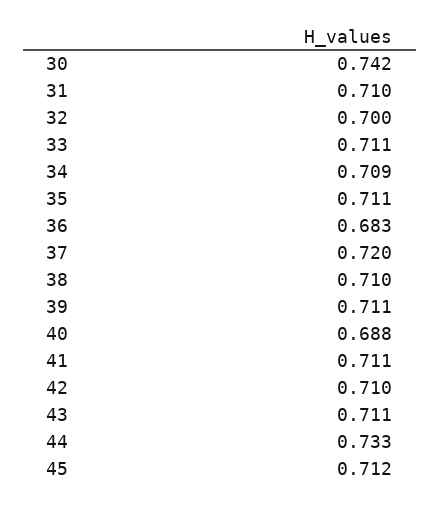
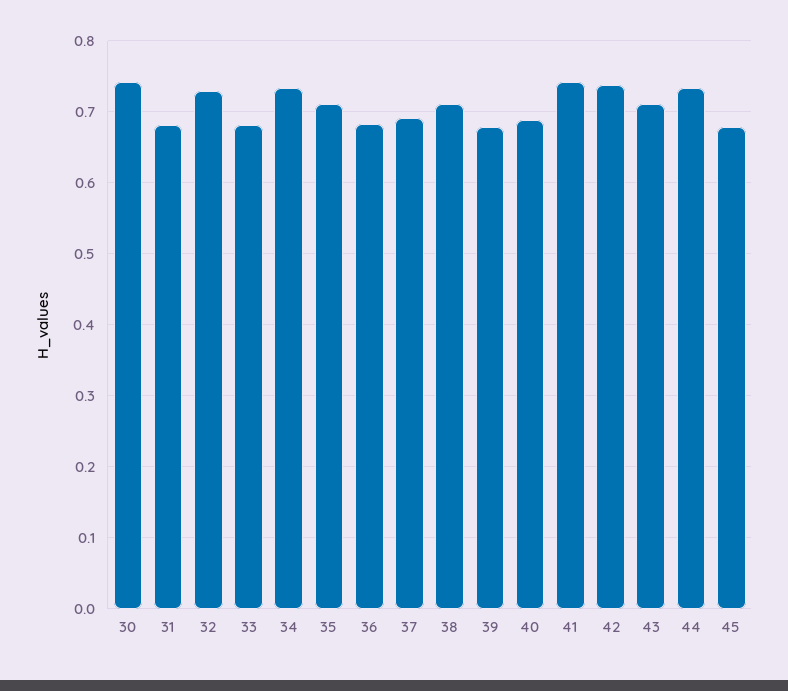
31: 0.71 -> 0.68
32: 0.7 -> 0.73
33: 0.711 -> 0.68
34: 0.709 -> 0.73
37: 0.72 -> 0.69
39: 0.711 -> 0.68
41: 0.711 -> 0.74
42: 0.71 -> 0.74
45: 0.712 -> 0.68

